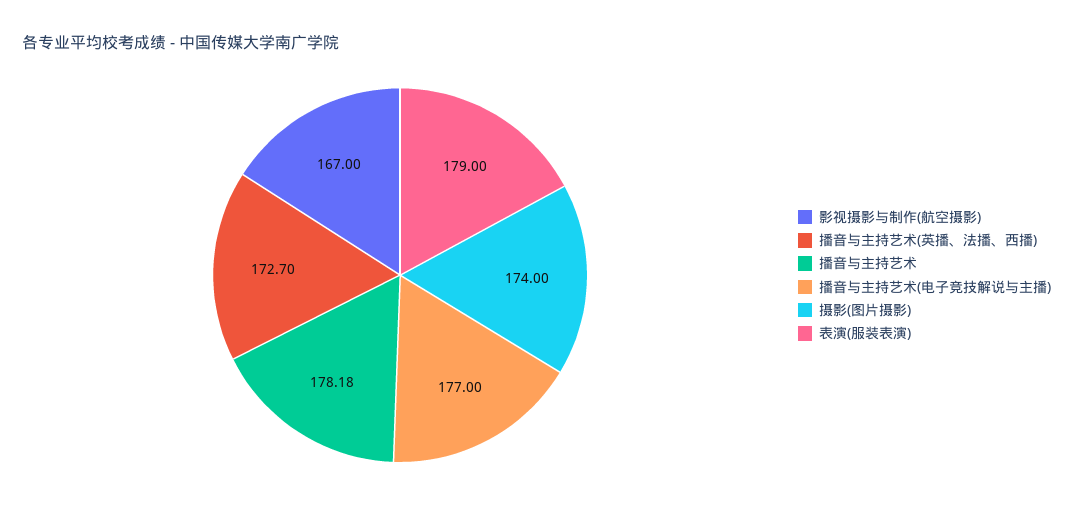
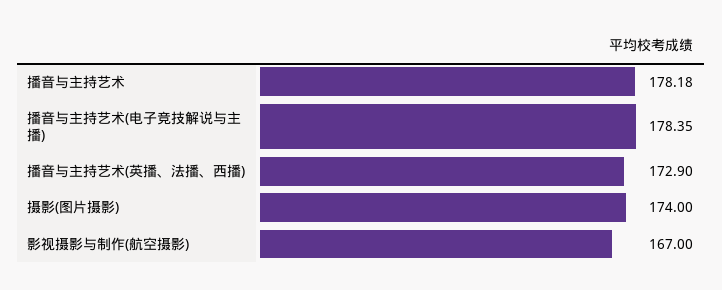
播音与主持艺术(英播、法播、西播): 172.7 -> 172.9
播音与主持艺术(电子竞技解说与主播): 177 -> 178.35
表演(服装表演): 179 -> none

